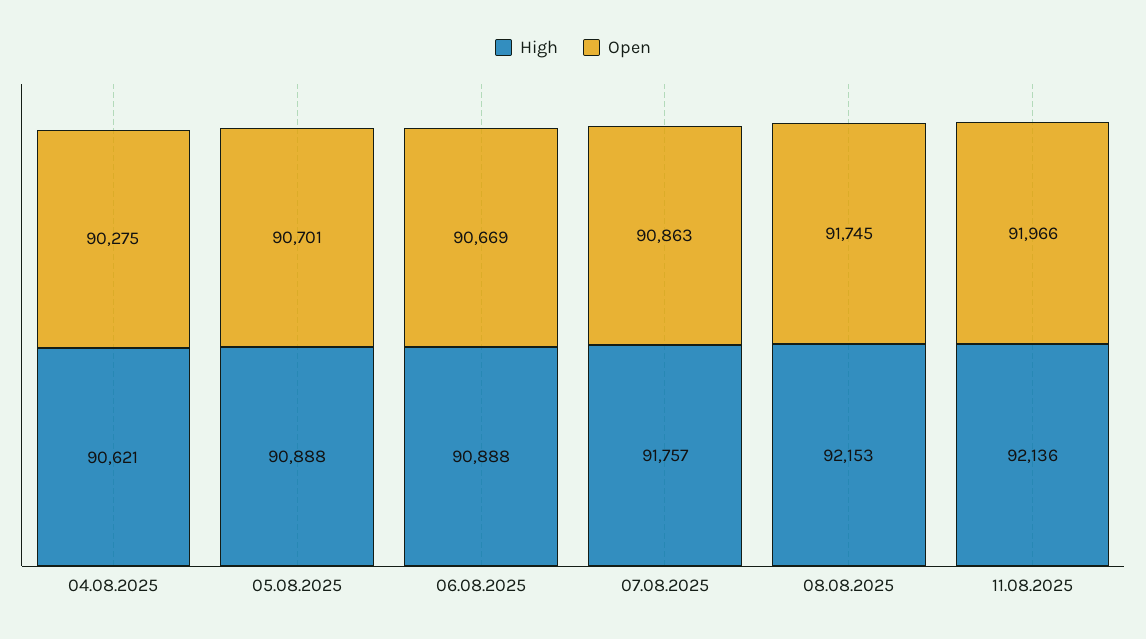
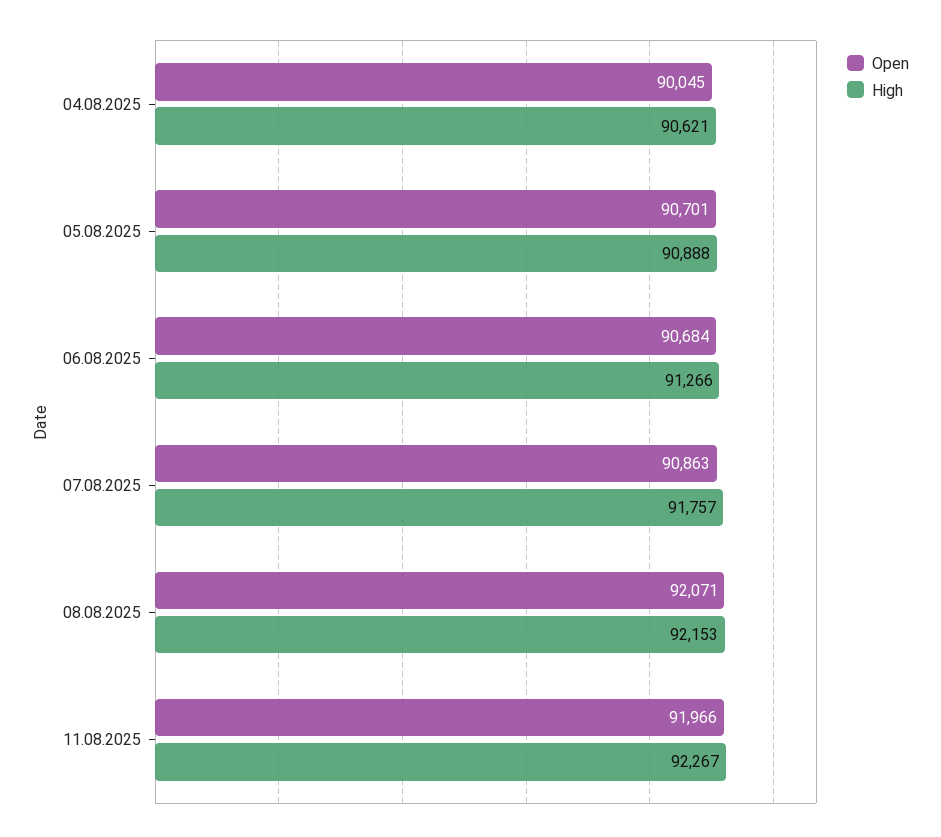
Open, 04.08.2025: 90275 -> 90045
High, 06.08.2025: 90888 -> 91266
Open, 06.08.2025: 90669 -> 90684
Open, 08.08.2025: 91745 -> 92071
High, 11.08.2025: 92136 -> 92267

